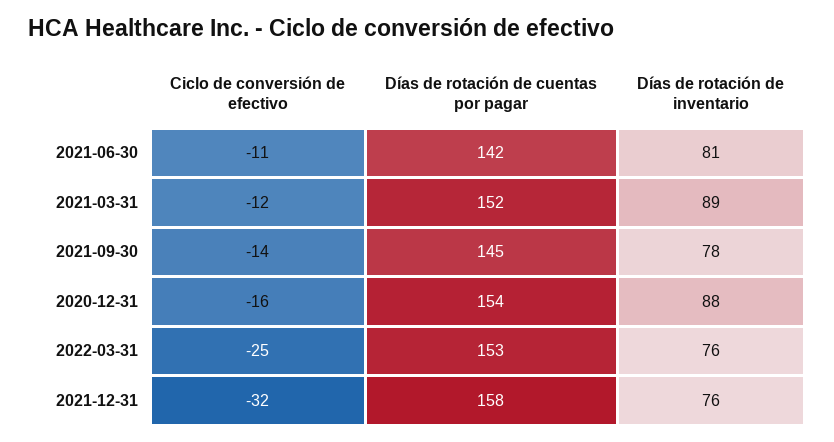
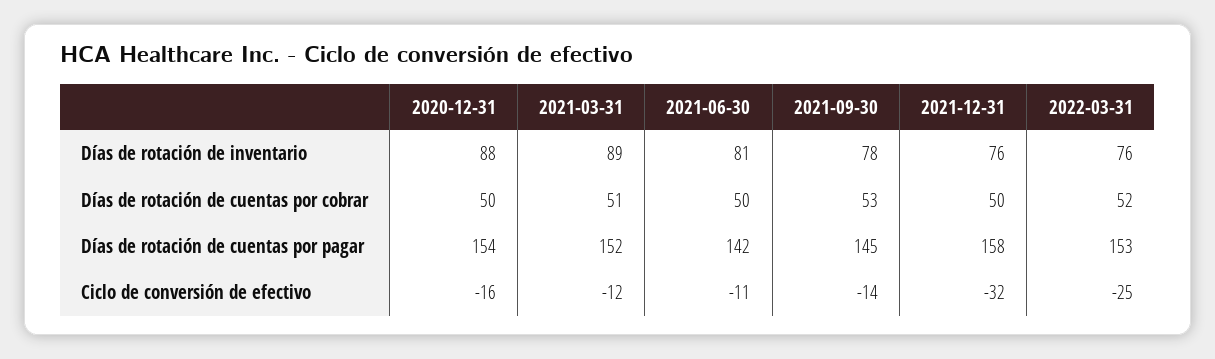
Días de rotación de cuentas por cobrar, 2020-12-31: none -> 50
Días de rotación de cuentas por cobrar, 2021-03-31: none -> 51
Días de rotación de cuentas por cobrar, 2021-06-30: none -> 50
Días de rotación de cuentas por cobrar, 2021-09-30: none -> 53
Días de rotación de cuentas por cobrar, 2021-12-31: none -> 50
Días de rotación de cuentas por cobrar, 2022-03-31: none -> 52

